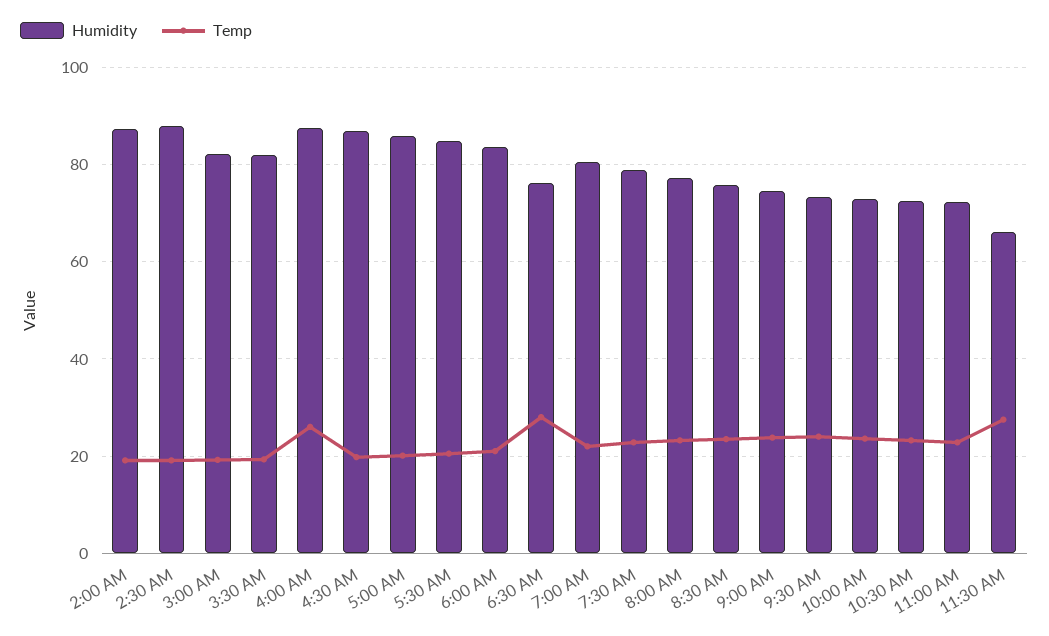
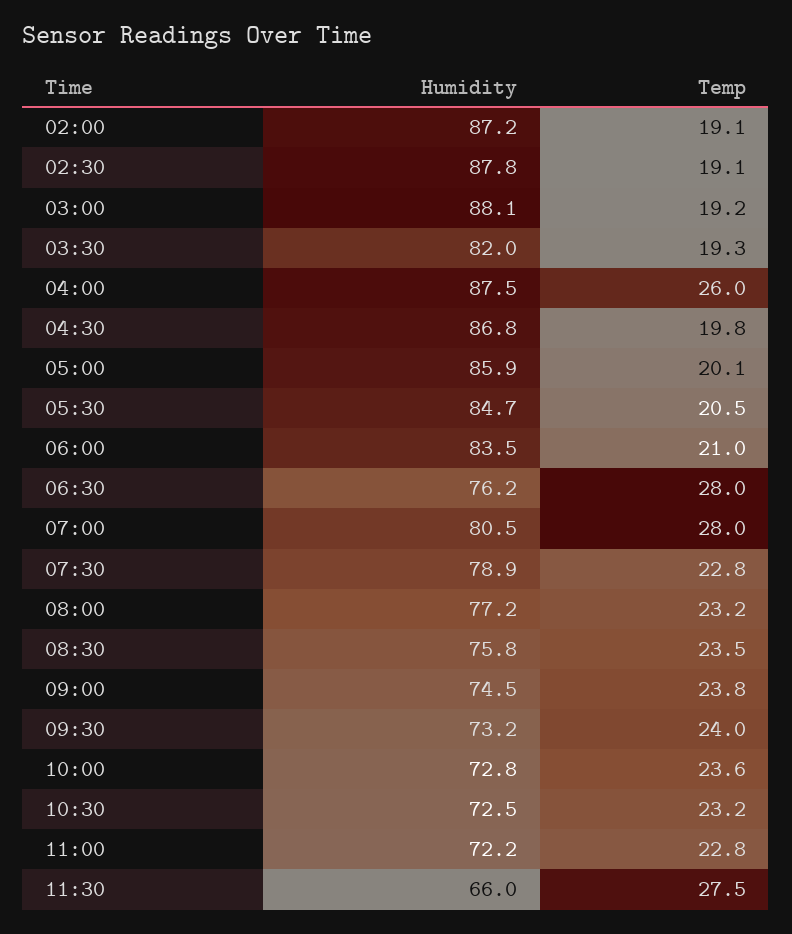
Humidity, 3:00 AM: 82 -> 88.1
Temp, 7:00 AM: 22 -> 28

